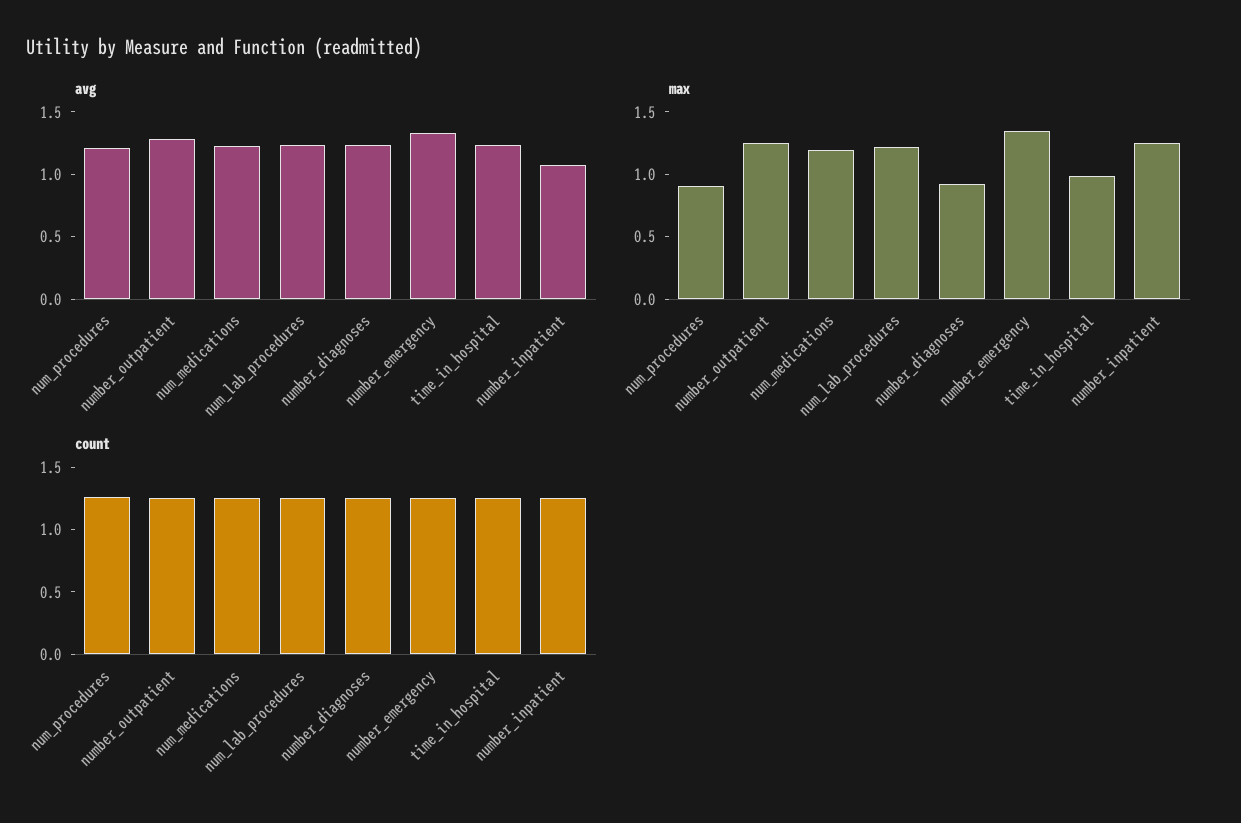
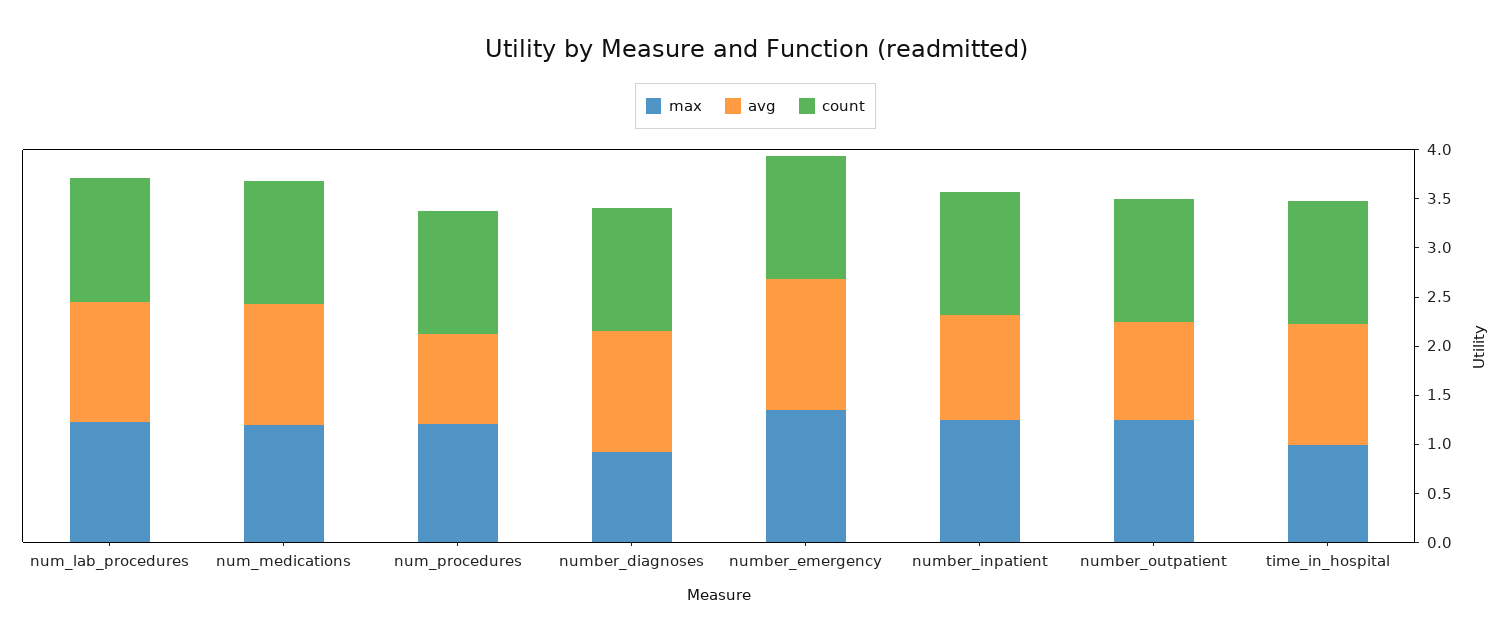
avg, num_procedures: 1.2 -> 0.9
avg, number_outpatient: 1.3 -> 1
max, num_procedures: 0.9 -> 1.2

